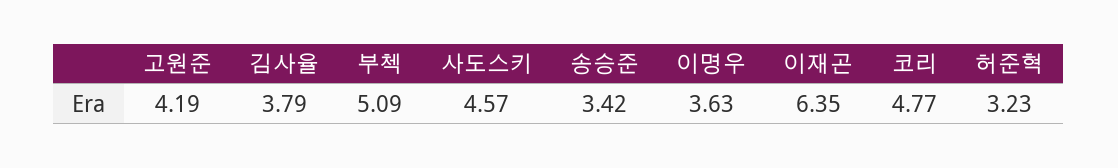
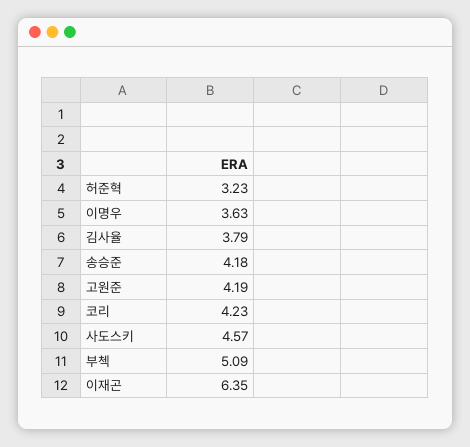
송승준: 3.42 -> 4.18
코리: 4.77 -> 4.23

